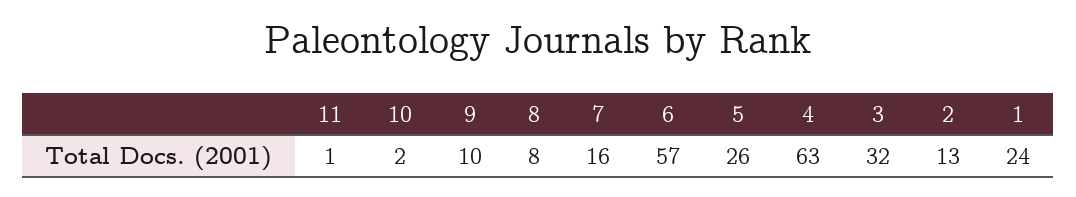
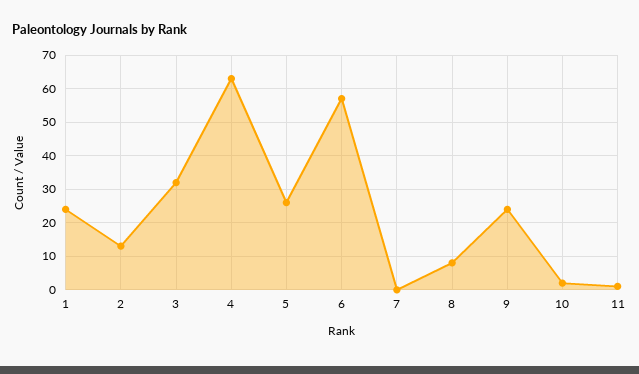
9: 10 -> 25
7: 16 -> 0

